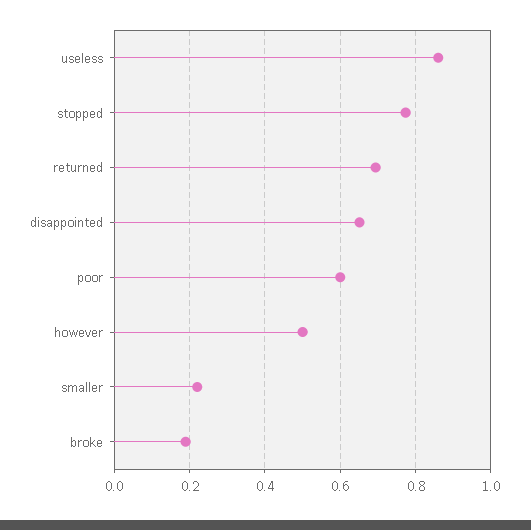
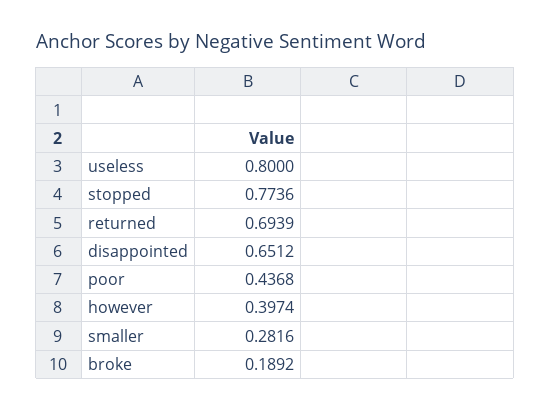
useless: 0.86 -> 0.8
poor: 0.6 -> 0.4368
however: 0.5 -> 0.3974
smaller: 0.22 -> 0.2816

